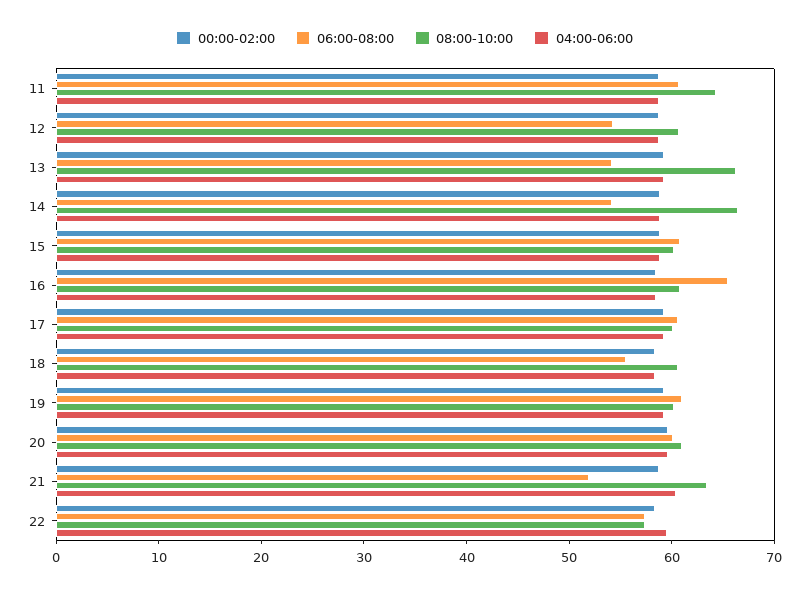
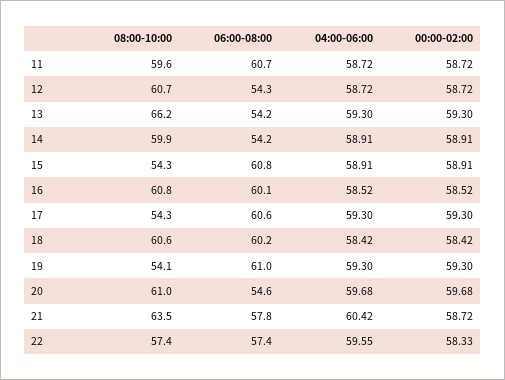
08:00-10:00, 11: 64 -> 59.6
08:00-10:00, 14: 66 -> 59.9
08:00-10:00, 15: 60 -> 54.3
06:00-08:00, 16: 66 -> 60.1
08:00-10:00, 17: 60 -> 54.3
06:00-08:00, 18: 56 -> 60.2
08:00-10:00, 19: 60 -> 54.1
06:00-08:00, 20: 60 -> 54.6
06:00-08:00, 21: 52 -> 57.8

